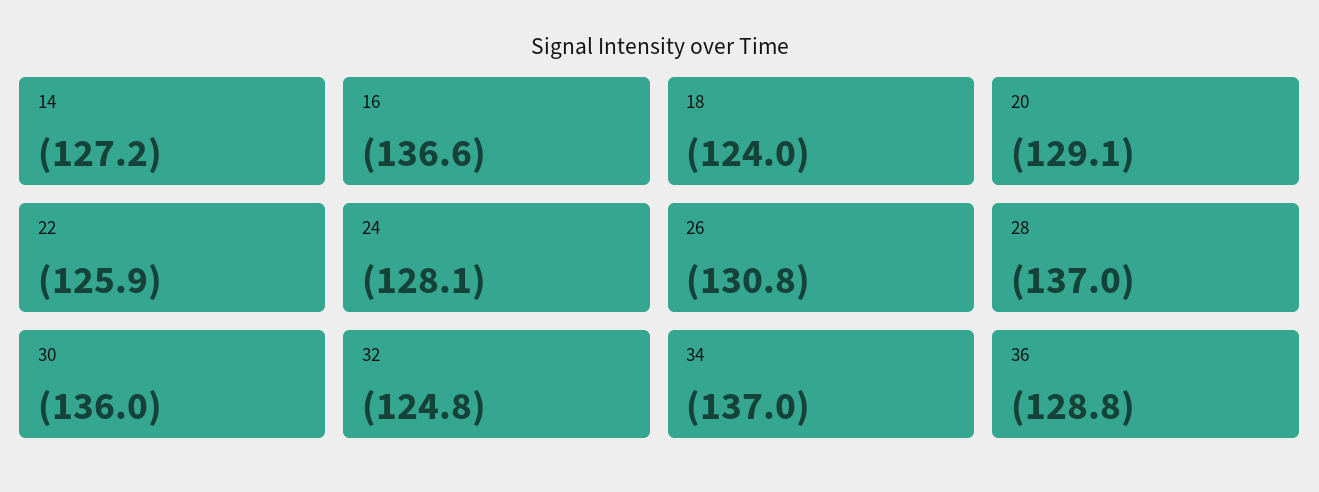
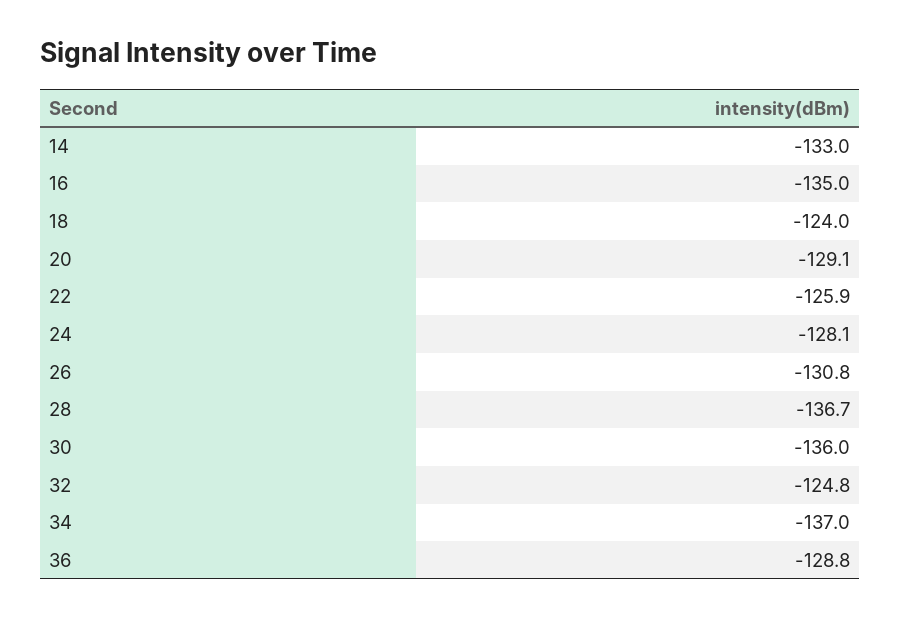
14: -127.2 -> -133
16: -136.6 -> -135
28: -137 -> -136.7

